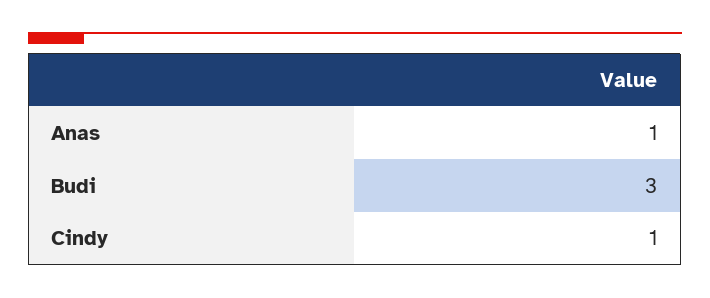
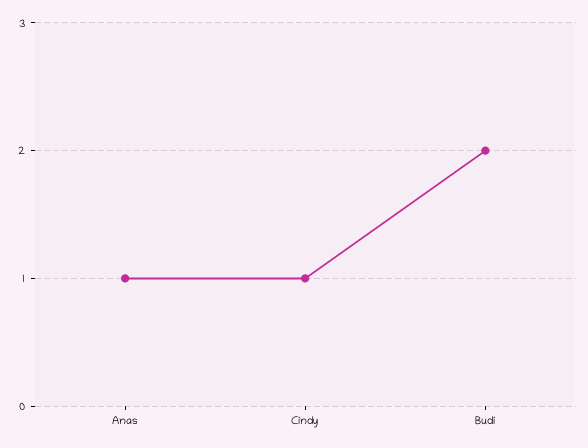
Budi: 3 -> 2

